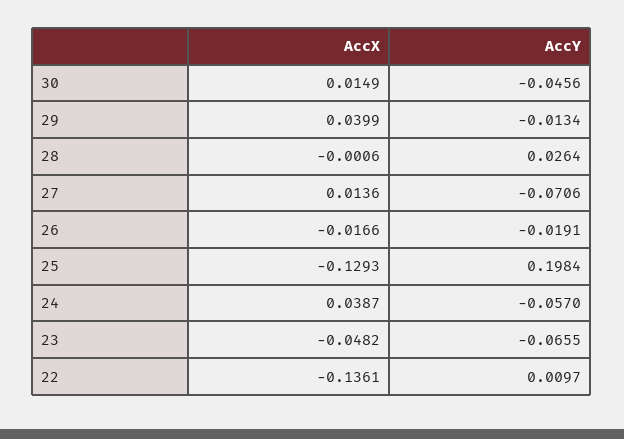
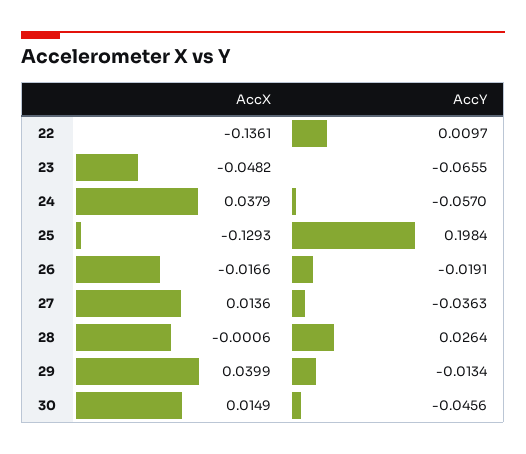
AccY, 27: -0.0706 -> -0.0363
AccX, 24: 0.0387 -> 0.0379

